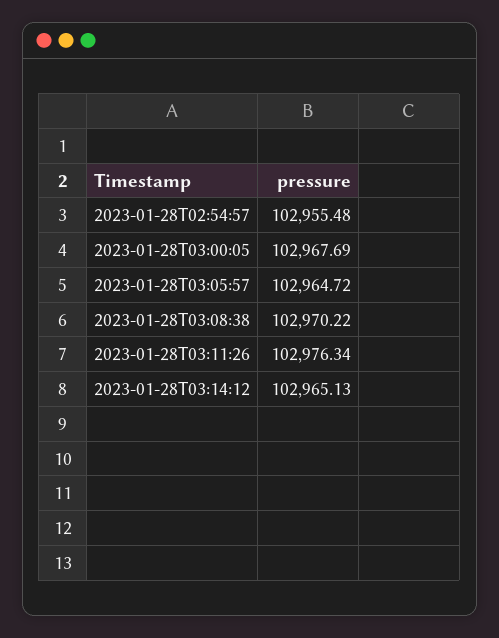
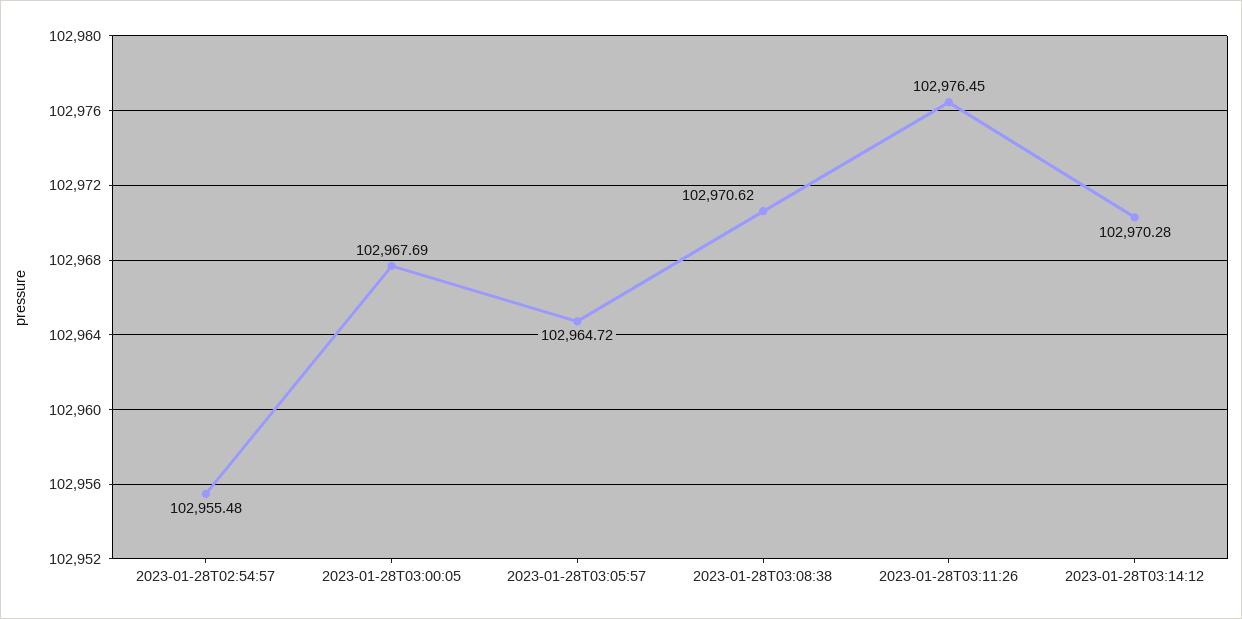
2023-01-28T03:08:38: 102970.22 -> 102970.62
2023-01-28T03:11:26: 102976.34 -> 102976.45
2023-01-28T03:14:12: 102965.13 -> 102970.28

